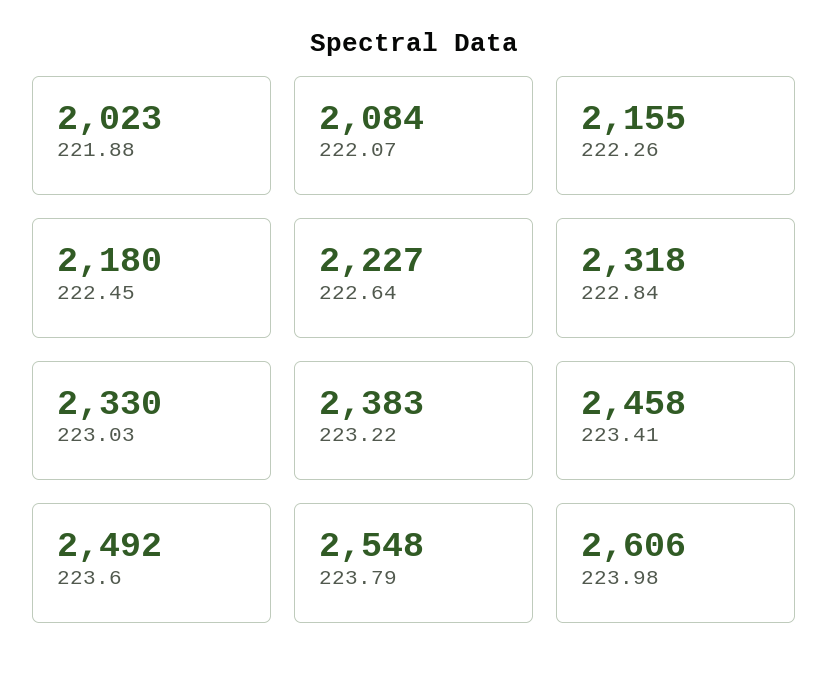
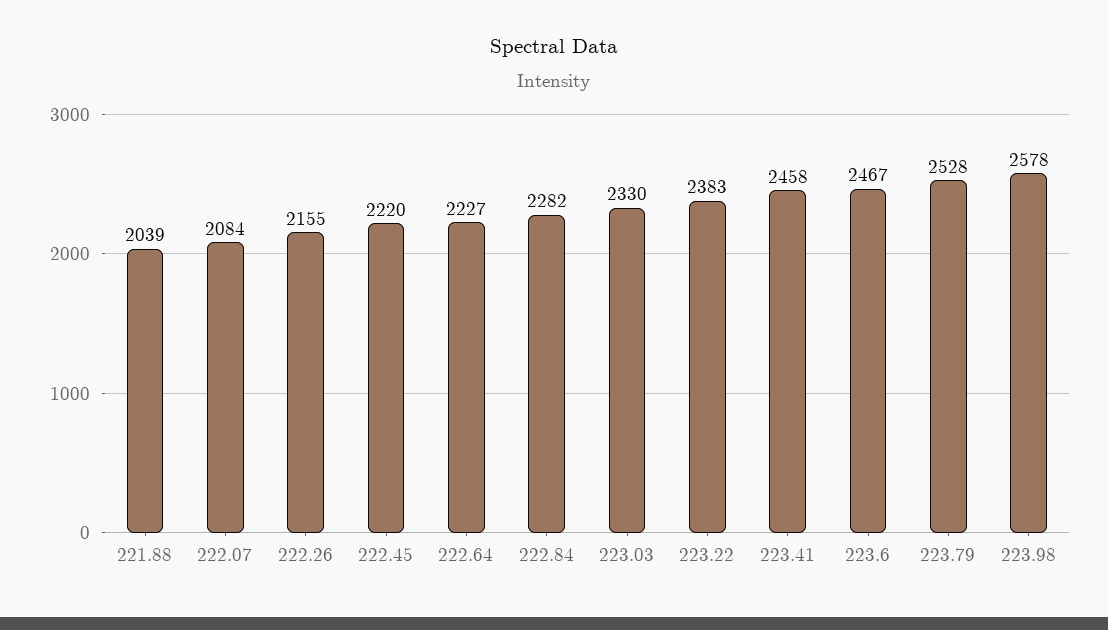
221.88: 2023 -> 2039
222.45: 2180 -> 2220
222.84: 2318 -> 2282
223.6: 2492 -> 2467
223.79: 2548 -> 2528
223.98: 2606 -> 2578

